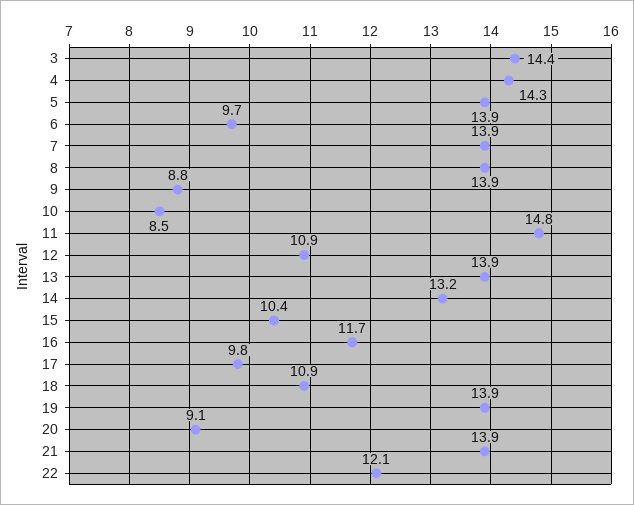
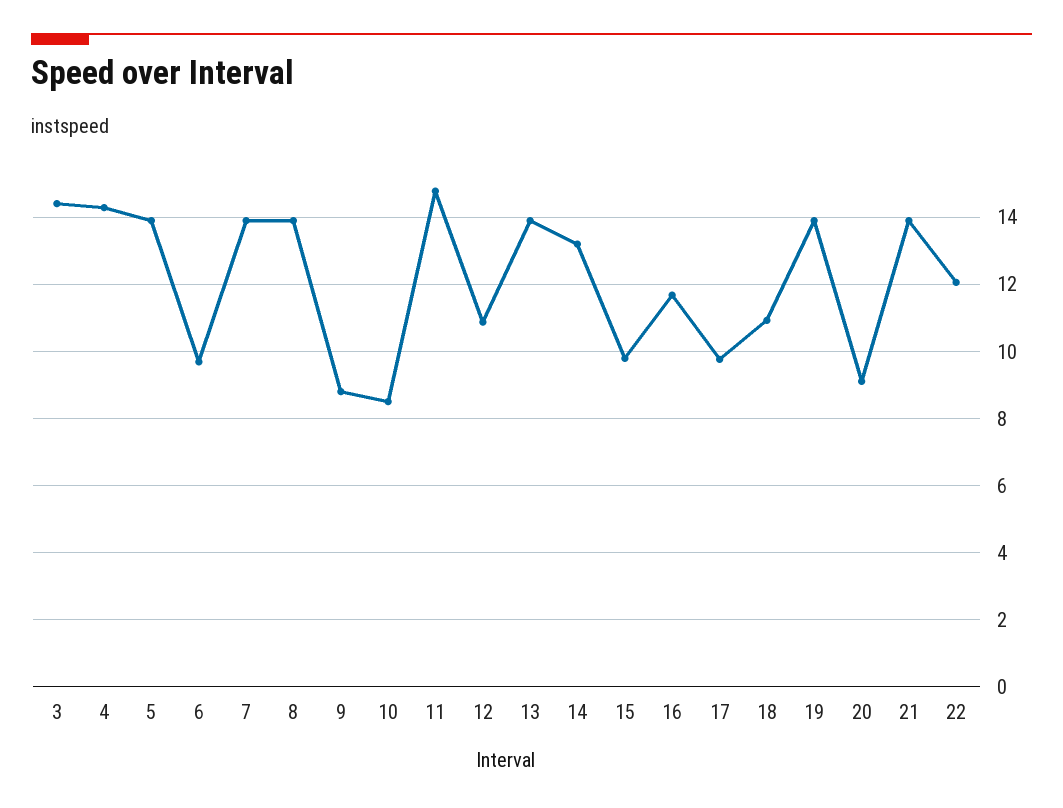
15: 10.4 -> 9.8

